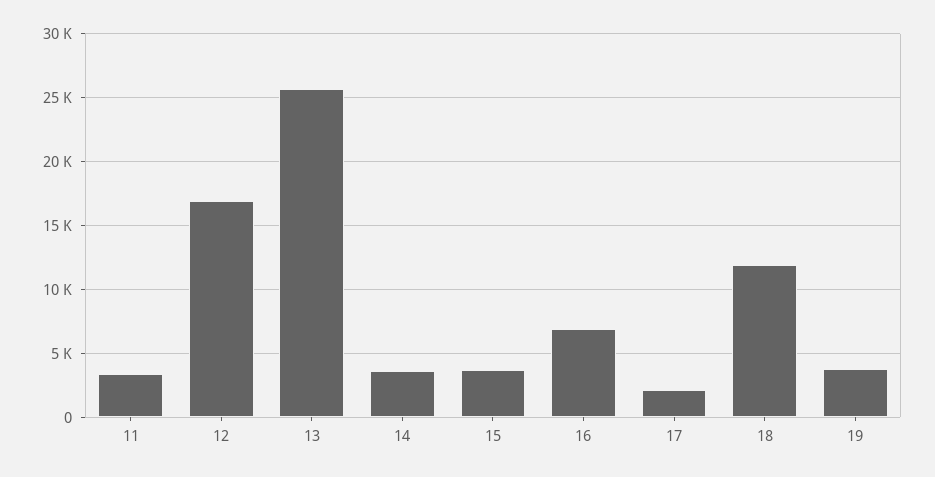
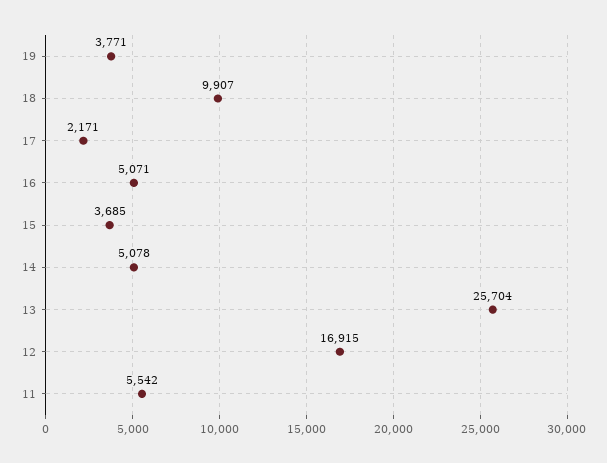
11: 3500 -> 5542
14: 3500 -> 5078
16: 7000 -> 5071
18: 12000 -> 9907

